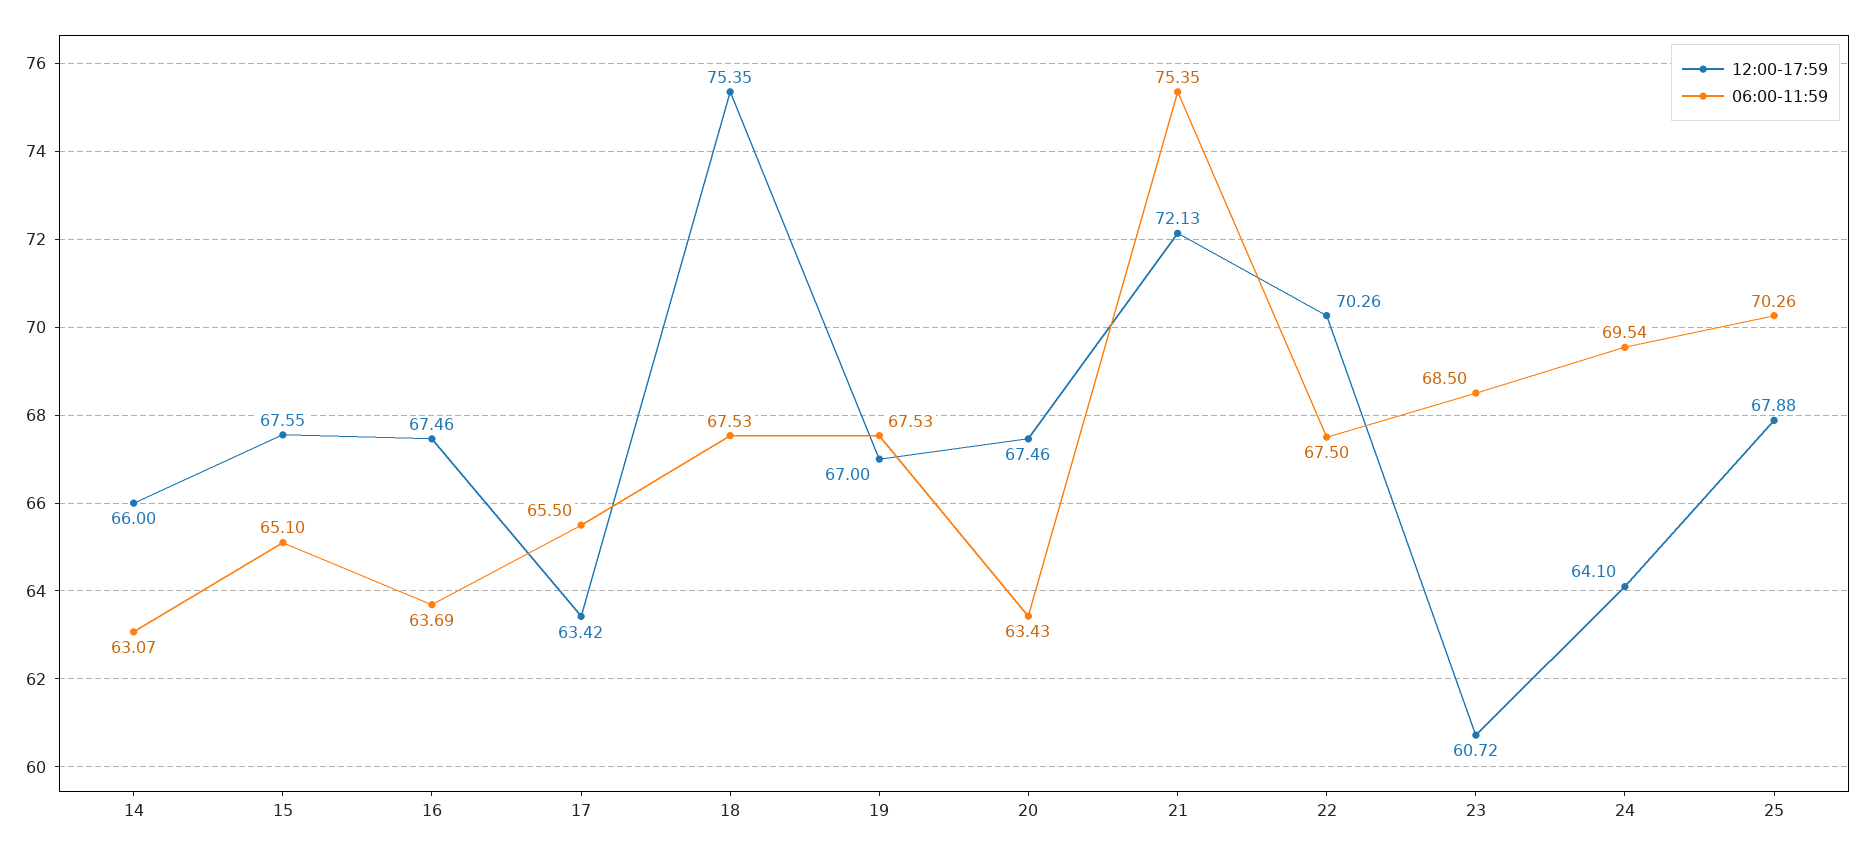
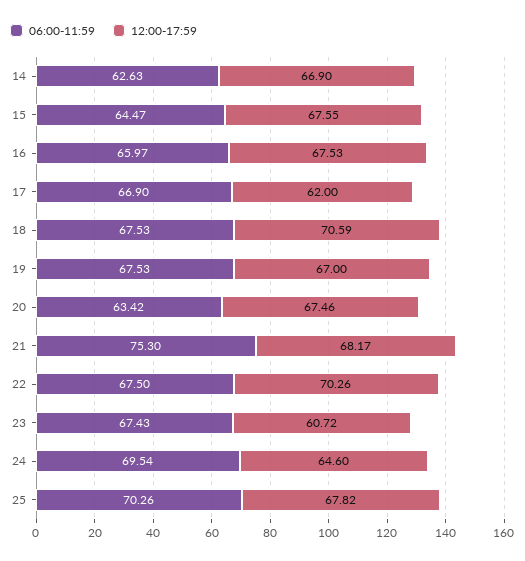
12:00-17:59, 14: 66 -> 66.9
06:00-11:59, 14: 63.07 -> 62.63
06:00-11:59, 15: 65.1 -> 64.47
12:00-17:59, 16: 67.46 -> 67.53
06:00-11:59, 16: 63.69 -> 65.97
12:00-17:59, 17: 63.42 -> 62
06:00-11:59, 17: 65.5 -> 66.9
12:00-17:59, 18: 75.35 -> 70.59
06:00-11:59, 20: 63.43 -> 63.42
12:00-17:59, 21: 72.13 -> 68.17
06:00-11:59, 21: 75.35 -> 75.3
06:00-11:59, 23: 68.5 -> 67.43
12:00-17:59, 24: 64.1 -> 64.6
12:00-17:59, 25: 67.88 -> 67.82

